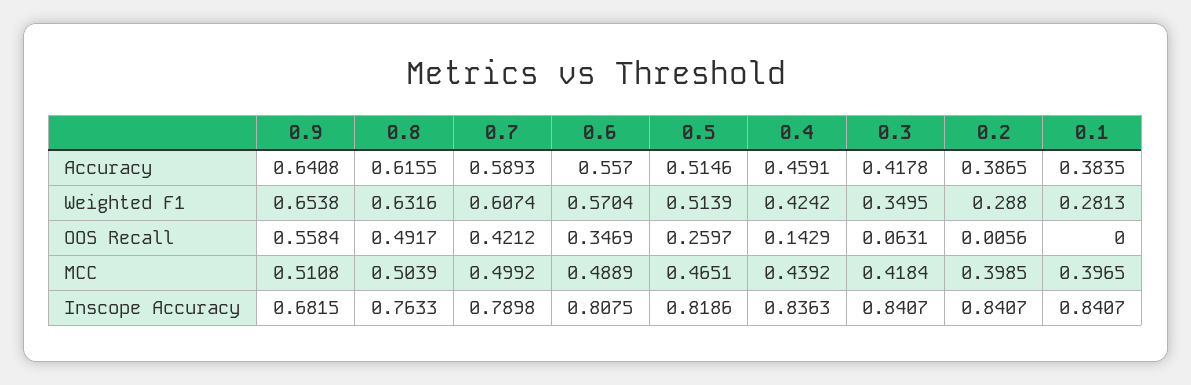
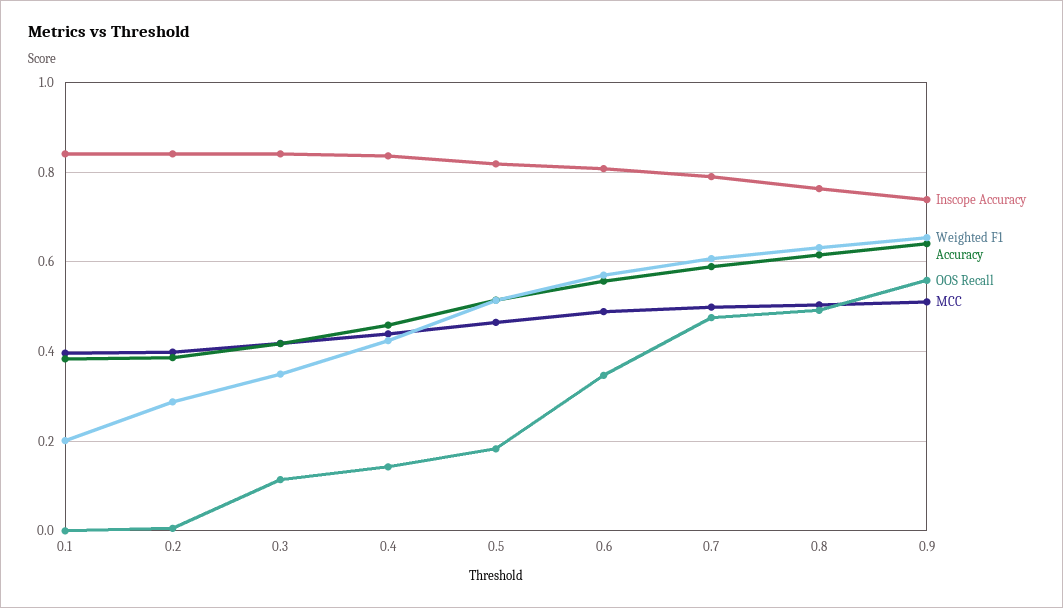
Weighted F1, 0.1: 0.2813 -> 0.2
OOS Recall, 0.7: 0.4212 -> 0.48
OOS Recall, 0.5: 0.2597 -> 0.18
OOS Recall, 0.3: 0.0631 -> 0.12
Inscope Accuracy, 0.9: 0.6815 -> 0.74

